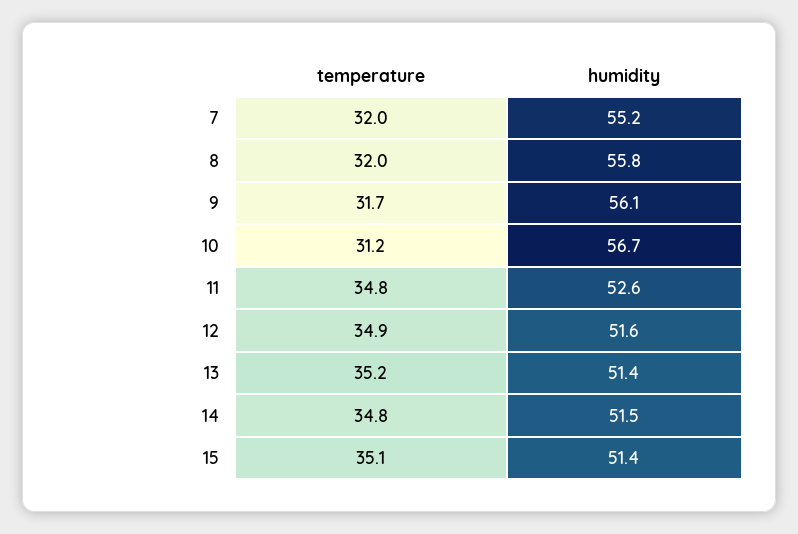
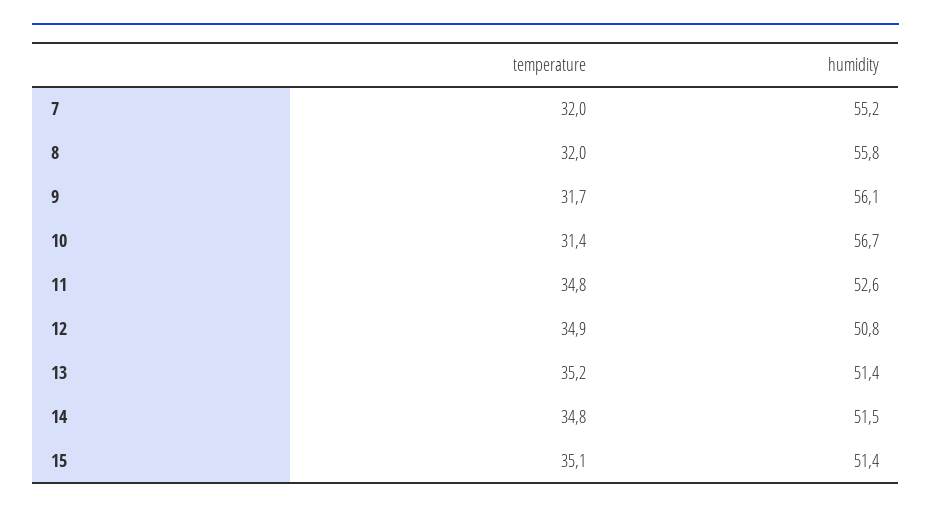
temperature, 10: 31.2 -> 31.4
humidity, 12: 51.6 -> 50.8

